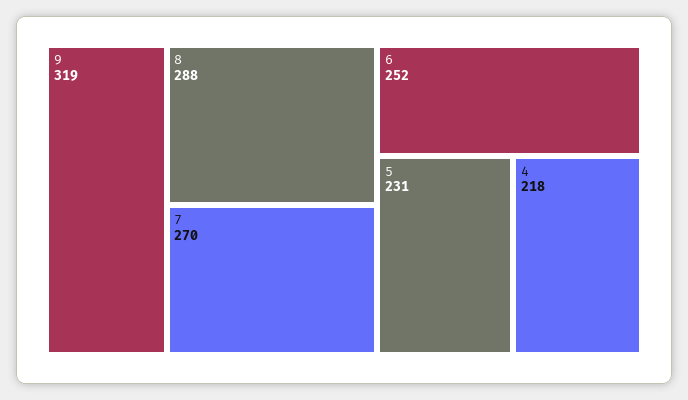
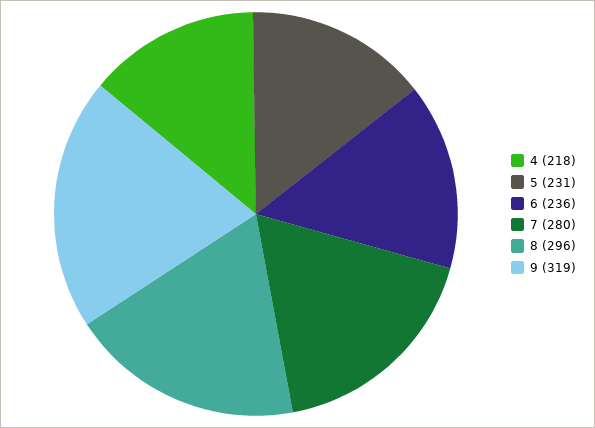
8: 288 -> 296
7: 270 -> 280
6: 252 -> 236

